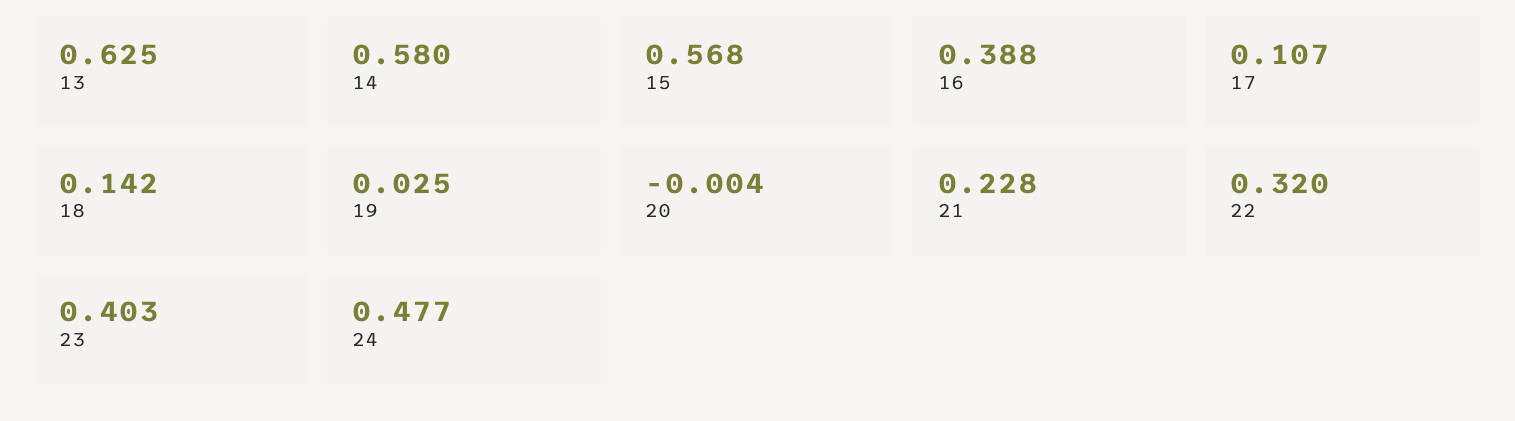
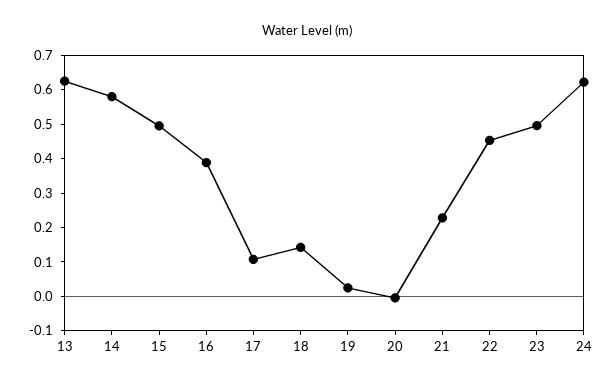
15: 0.568 -> 0.5
22: 0.32 -> 0.45
23: 0.403 -> 0.5
24: 0.477 -> 0.625

